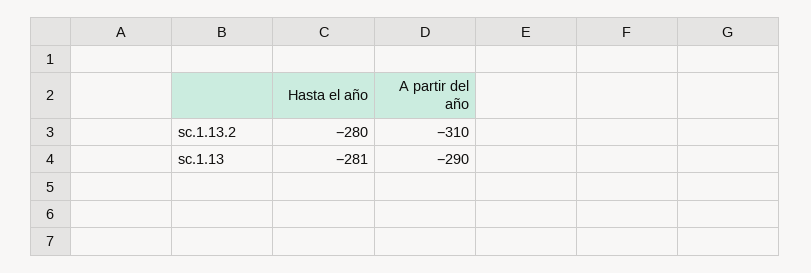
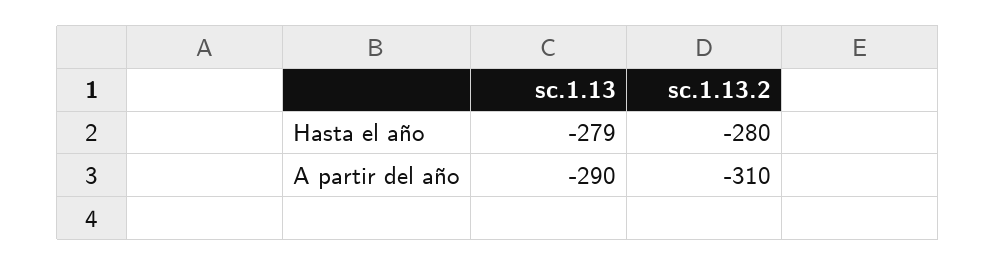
Hasta el año, sc.1.13: -281 -> -279

